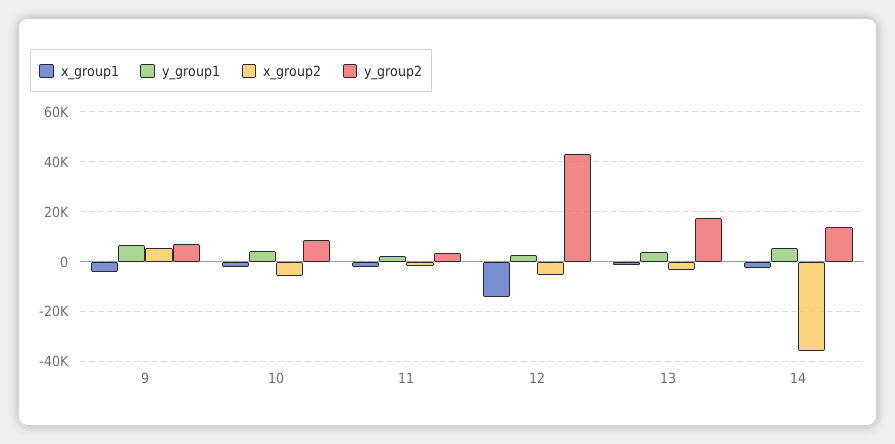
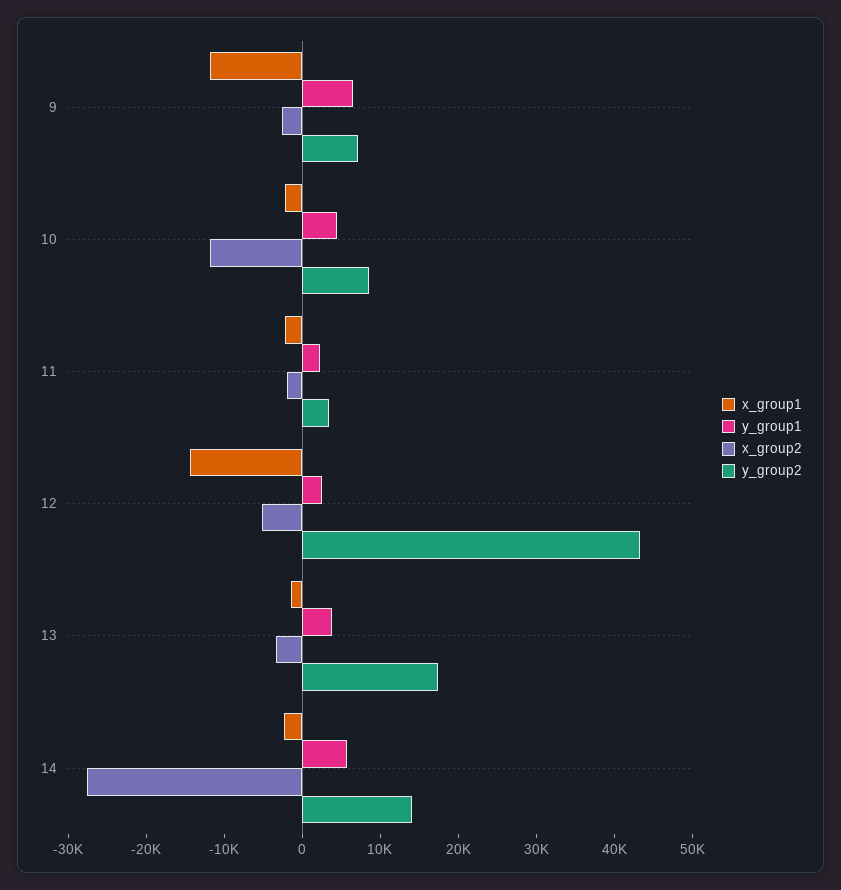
x_group1, 9: -5000 -> -12000
x_group2, 9: 5000 -> -2000
x_group2, 10: -5000 -> -12000
x_group2, 14: -35000 -> -28000

